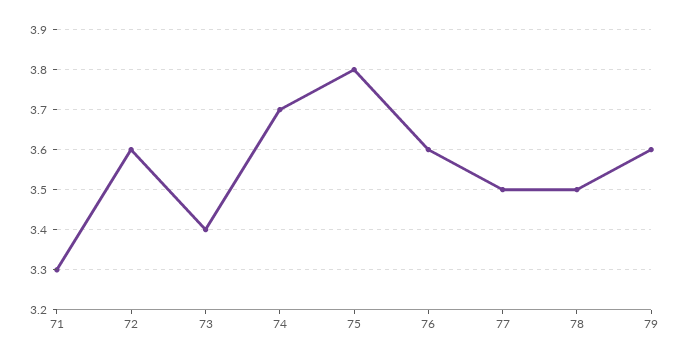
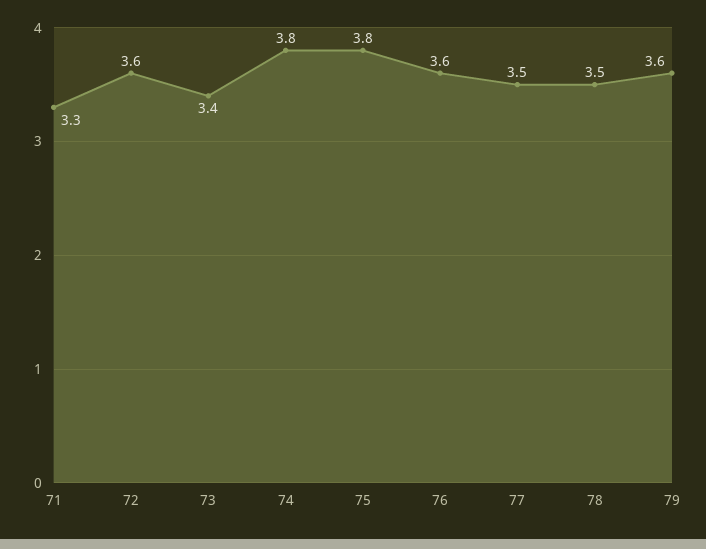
74: 3.7 -> 3.8

